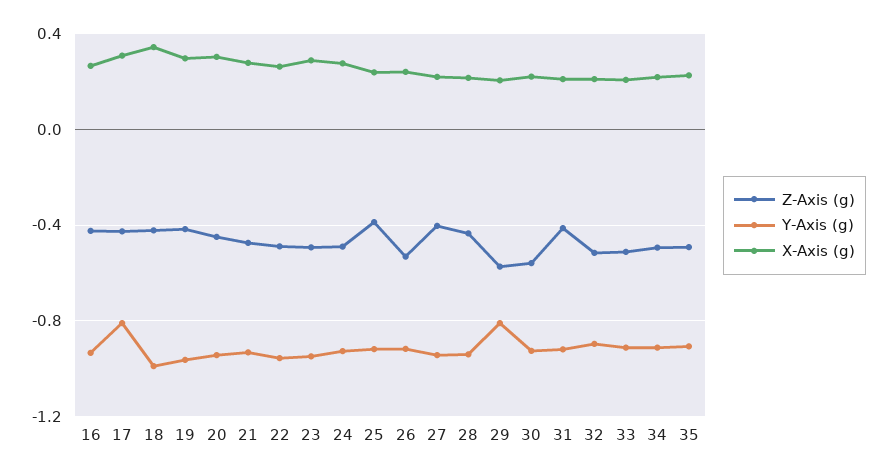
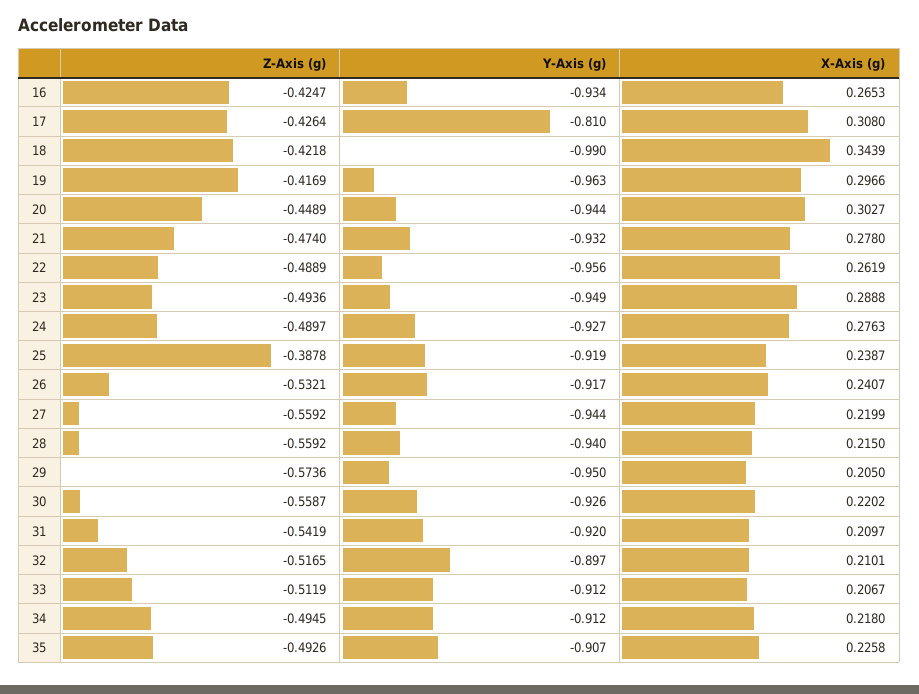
Z-Axis (g), 27: -0.4 -> -0.5592
Z-Axis (g), 28: -0.45 -> -0.5592
Y-Axis (g), 29: -0.8 -> -0.95
Z-Axis (g), 31: -0.4 -> -0.5419

